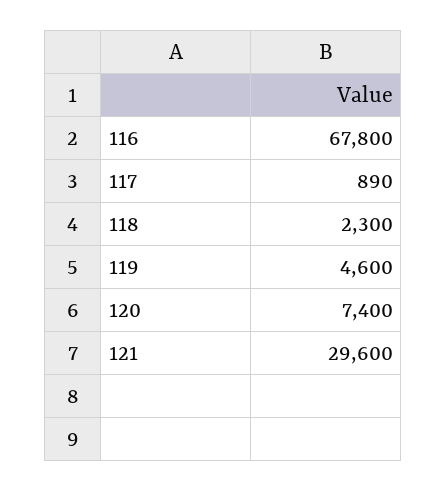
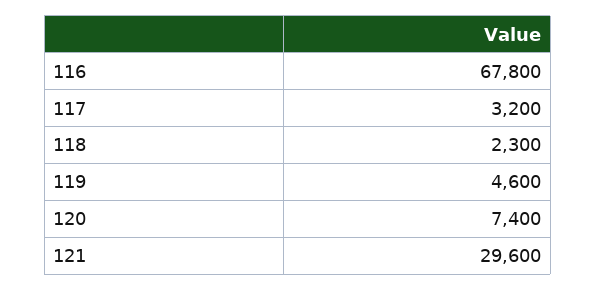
117: 890 -> 3200

